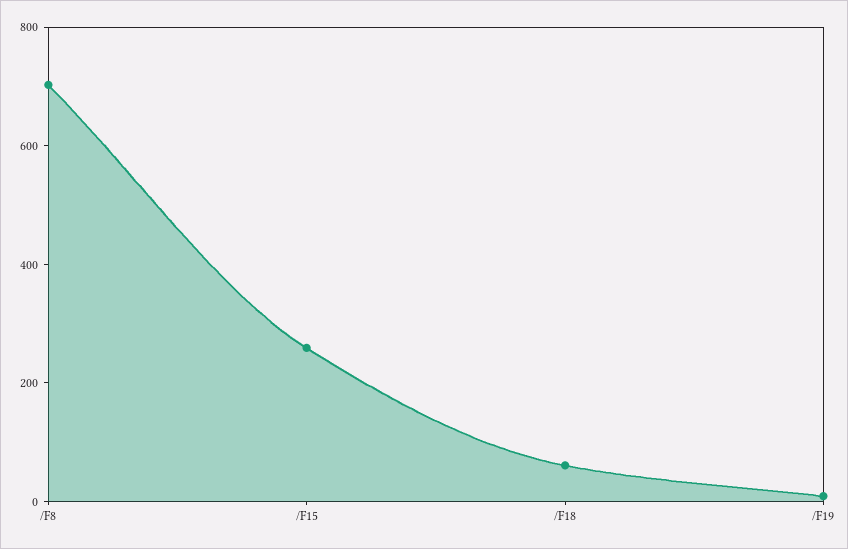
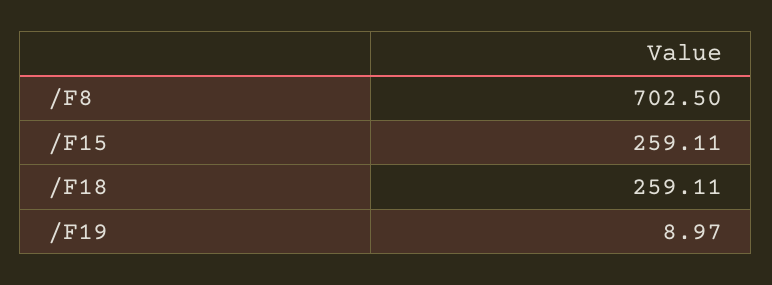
/F18: 50 -> 259.11

